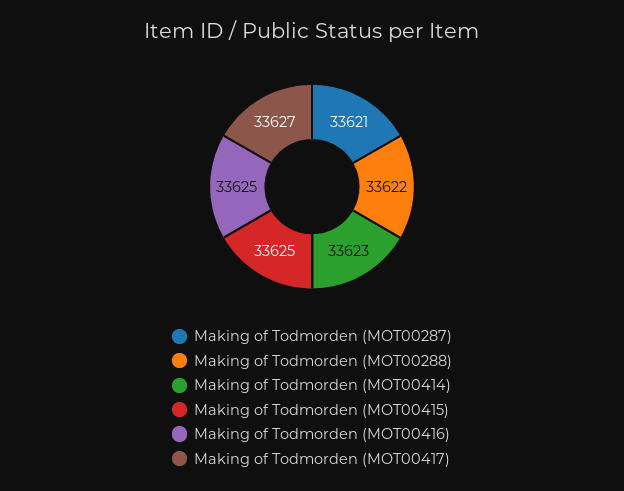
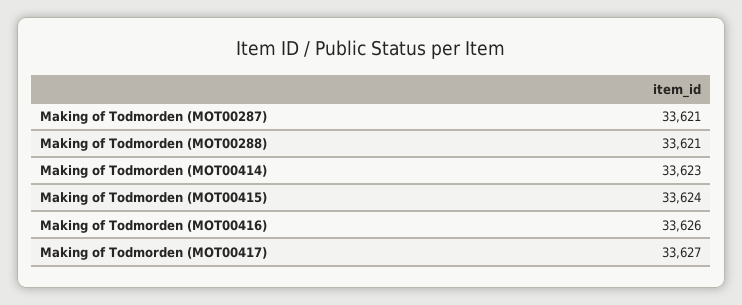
Making of Todmorden (MOT00288): 33622 -> 33621
Making of Todmorden (MOT00415): 33625 -> 33624
Making of Todmorden (MOT00416): 33625 -> 33626

